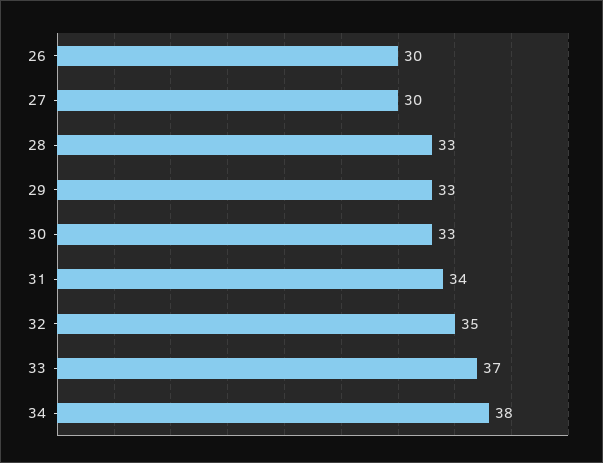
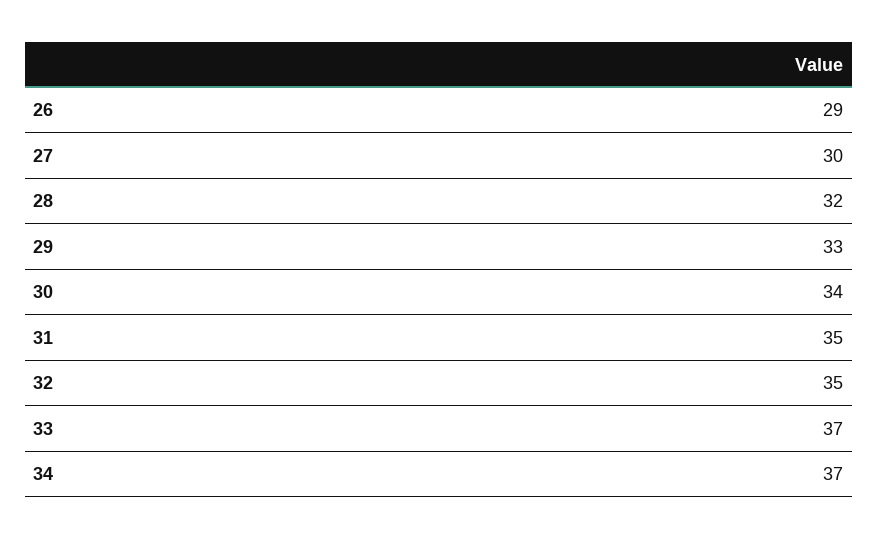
26: 30 -> 29
28: 33 -> 32
30: 33 -> 34
31: 34 -> 35
34: 38 -> 37

